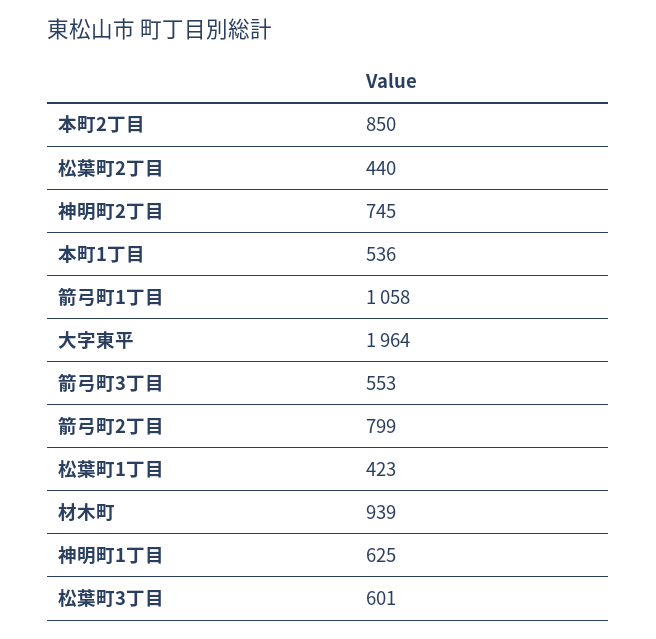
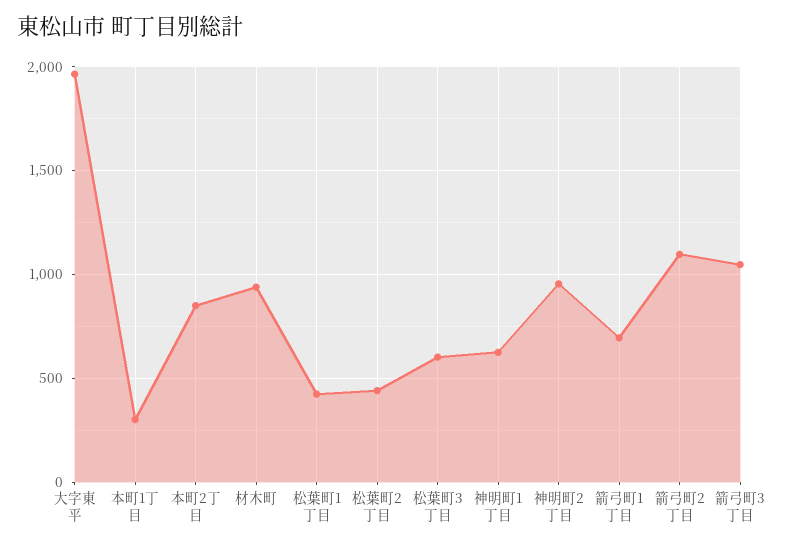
神明町2丁目: 745 -> 950
本町1丁目: 536 -> 300
箭弓町1丁目: 1058 -> 700
箭弓町3丁目: 553 -> 1050
箭弓町2丁目: 799 -> 1100

